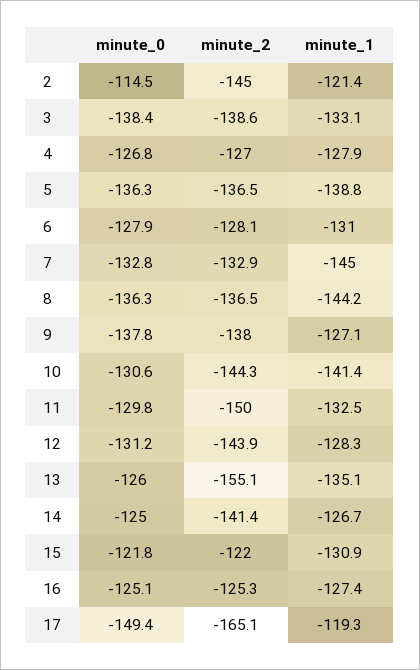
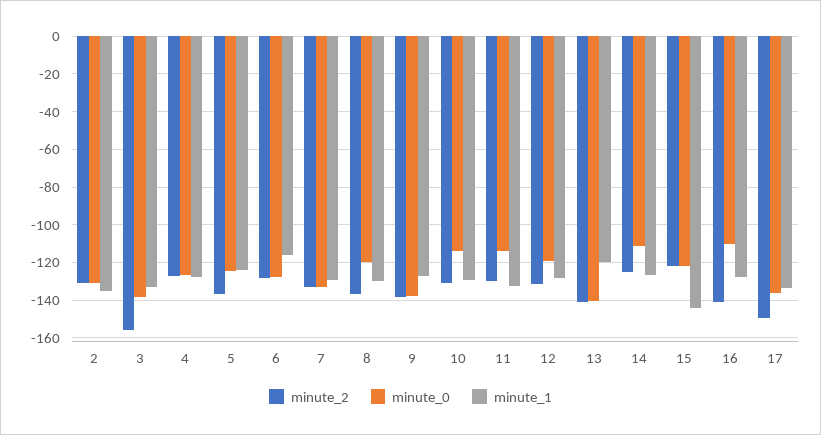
minute_0, 2: -114.5 -> -130
minute_2, 2: -145 -> -130
minute_1, 2: -121.4 -> -135
minute_2, 3: -138.6 -> -155
minute_0, 5: -136.3 -> -125
minute_1, 5: -138.8 -> -125
minute_1, 6: -131 -> -115
minute_1, 7: -145 -> -130
minute_0, 8: -136.3 -> -120
minute_1, 8: -144.2 -> -130
minute_0, 10: -130.6 -> -115
minute_2, 10: -144.3 -> -130
minute_1, 10: -141.4 -> -130
minute_0, 11: -129.8 -> -115
minute_2, 11: -150 -> -130
minute_0, 12: -131.2 -> -120
minute_2, 12: -143.9 -> -130
minute_0, 13: -126 -> -140
minute_2, 13: -155.1 -> -140
minute_1, 13: -135.1 -> -120
minute_0, 14: -125 -> -110
minute_2, 14: -141.4 -> -125
minute_1, 15: -130.9 -> -145
minute_0, 16: -125.1 -> -110
minute_2, 16: -125.3 -> -140
minute_0, 17: -149.4 -> -135
minute_2, 17: -165.1 -> -150
minute_1, 17: -119.3 -> -135

